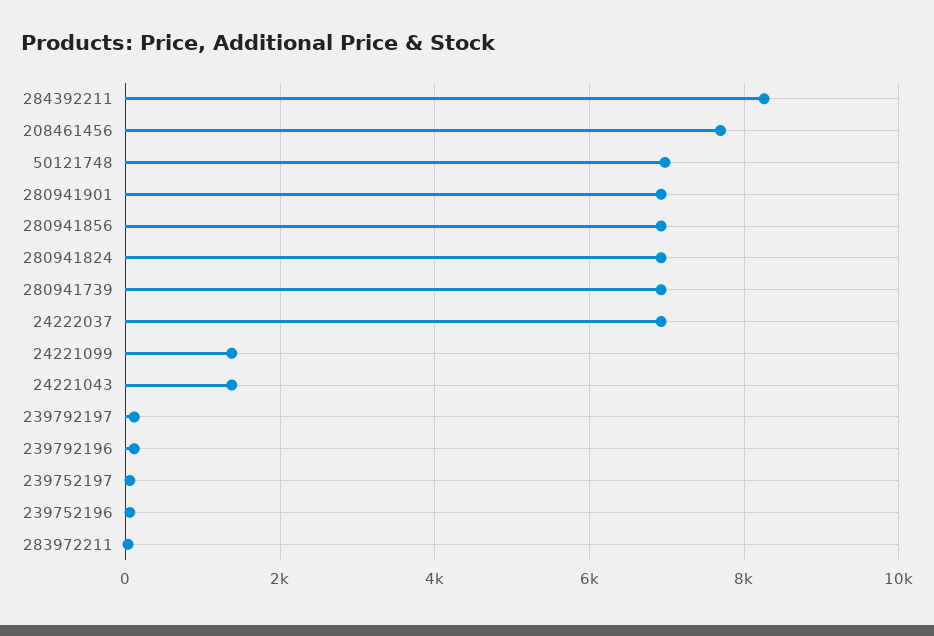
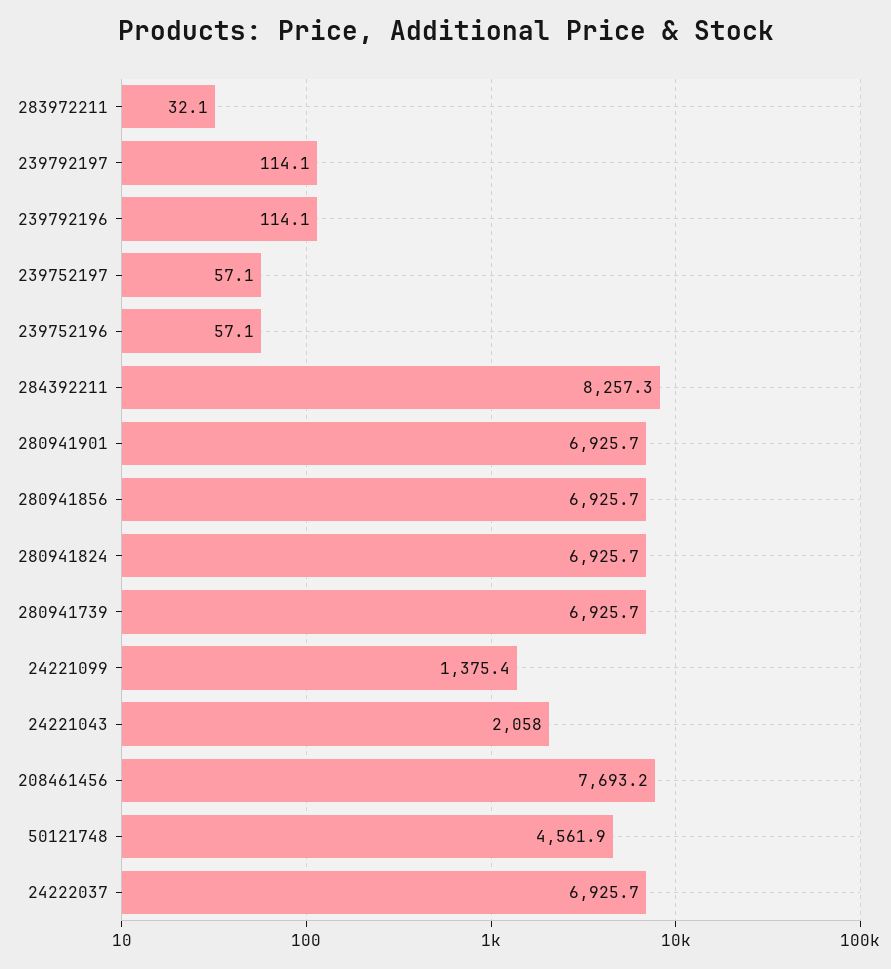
50121748: 7000 -> 4561.9
24221043: 1400 -> 2058

